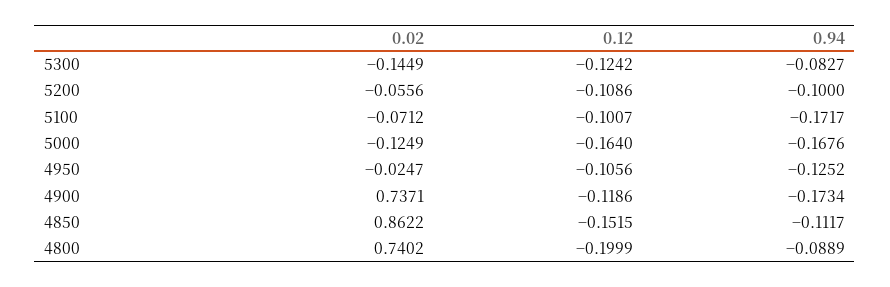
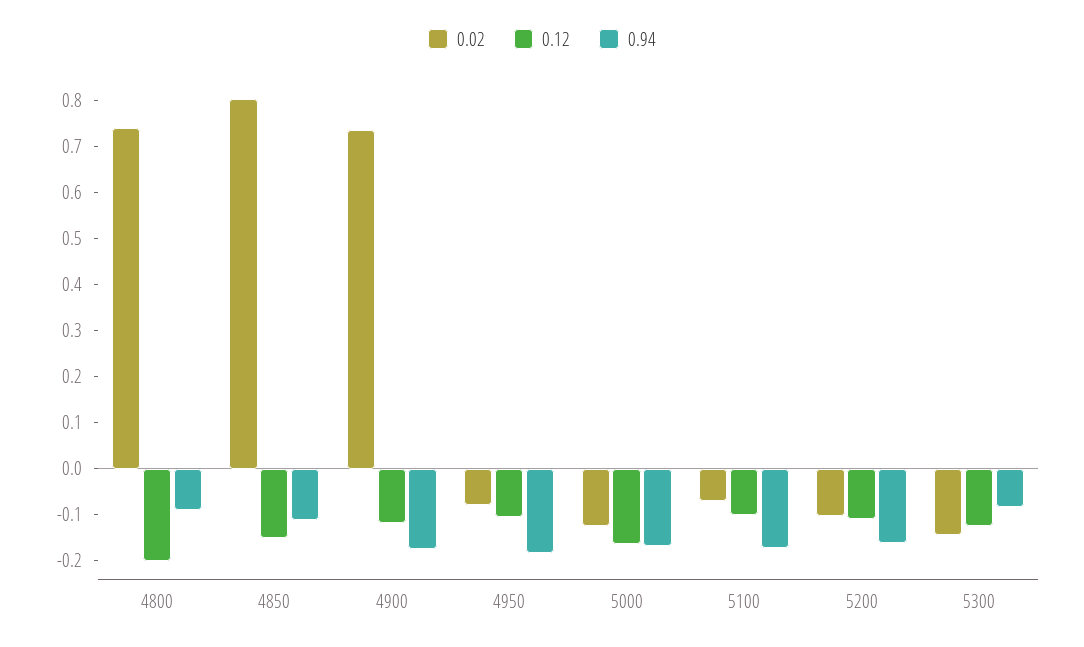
0.02, 5200: -0.0556 -> -0.1
0.94, 5200: -0.1 -> -0.16
0.02, 4950: -0.0247 -> -0.08
0.94, 4950: -0.1252 -> -0.18
0.02, 4850: 0.8622 -> 0.8

